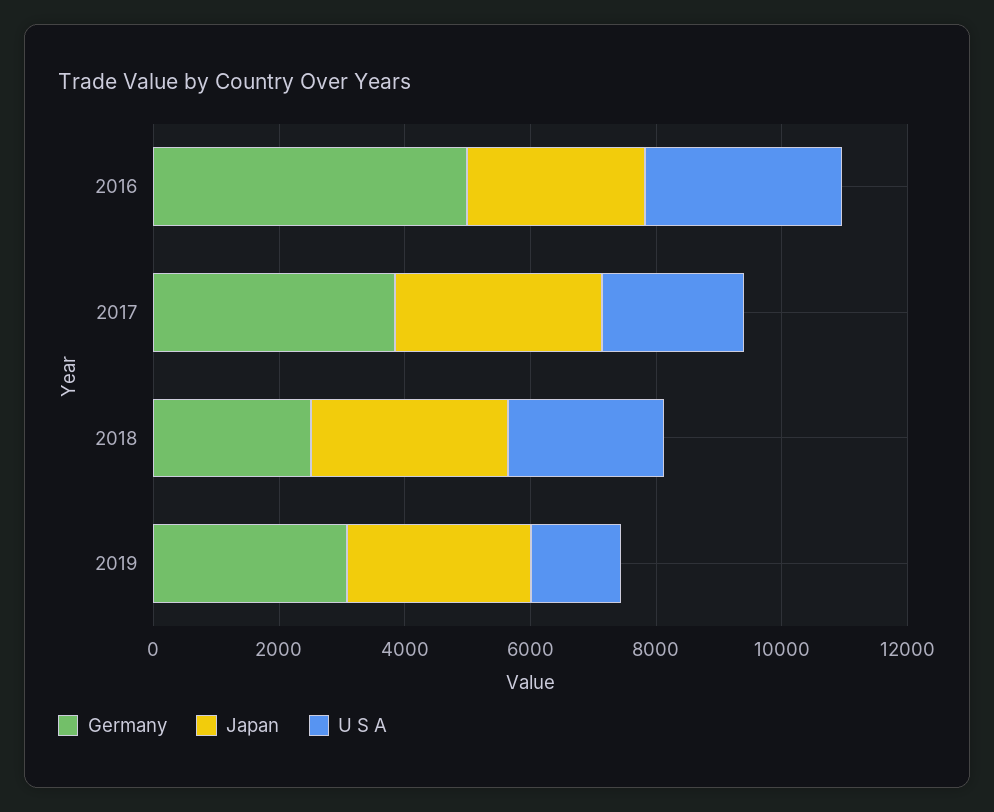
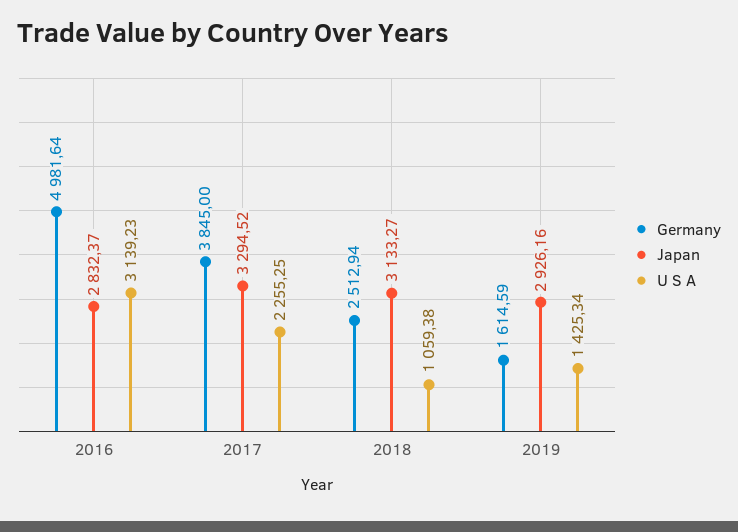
U S A, 2018: 2500 -> 1059.38
Germany, 2019: 3000 -> 1614.59

